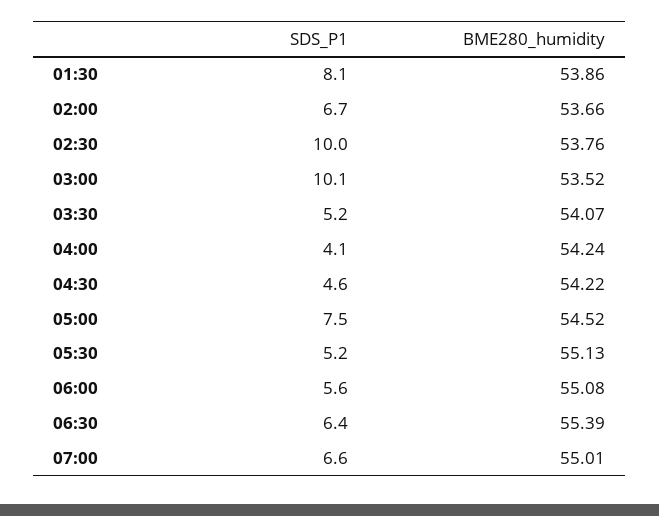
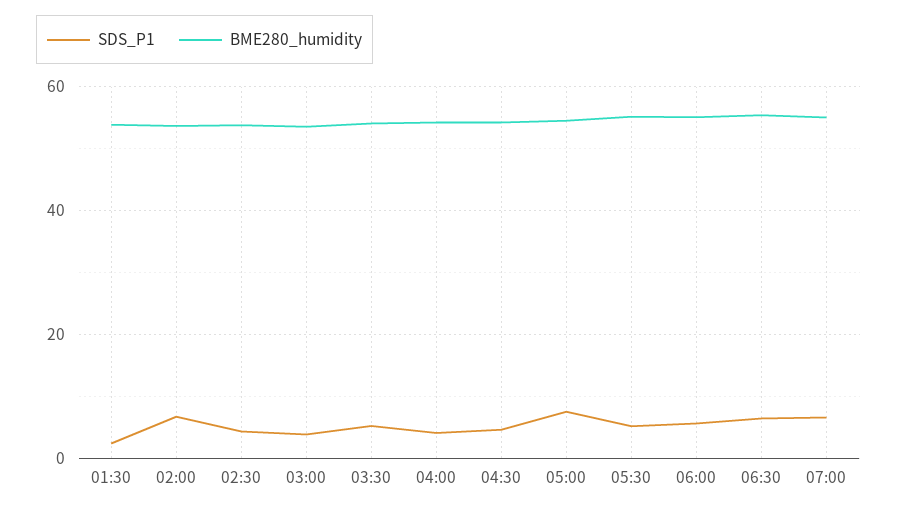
SDS_P1, 01:30: 8.1 -> 2
SDS_P1, 02:30: 10 -> 4
SDS_P1, 03:00: 10.1 -> 4

